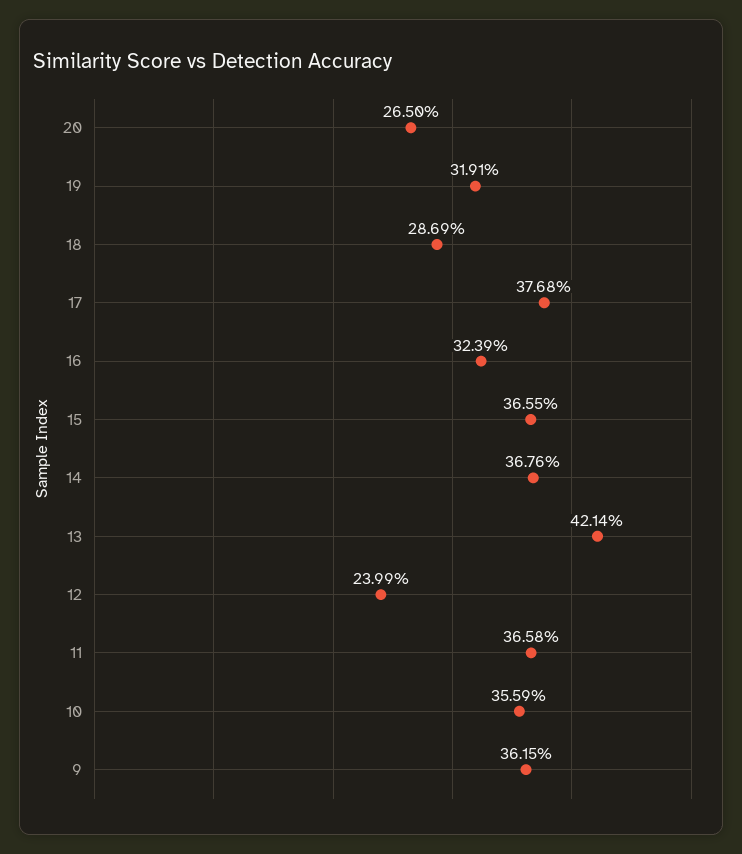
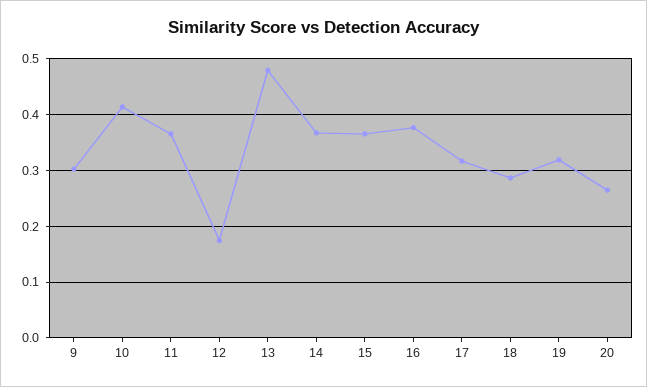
17: 0.3768 -> 0.32
16: 0.3239 -> 0.38
13: 0.4214 -> 0.48
12: 0.2399 -> 0.18
10: 0.3559 -> 0.42
9: 0.3615 -> 0.3

